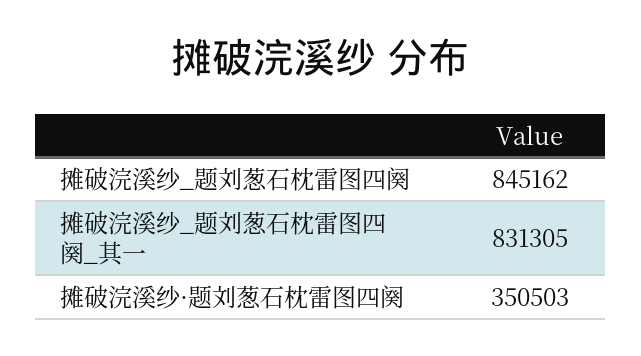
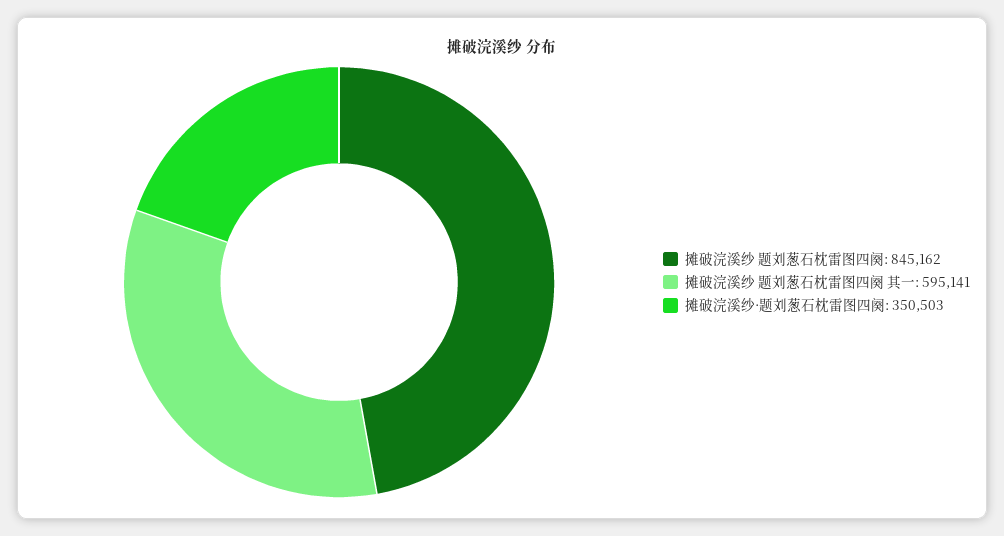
摊破浣溪纱_题刘葱石枕雷图四阕_其一: 831305 -> 595141

